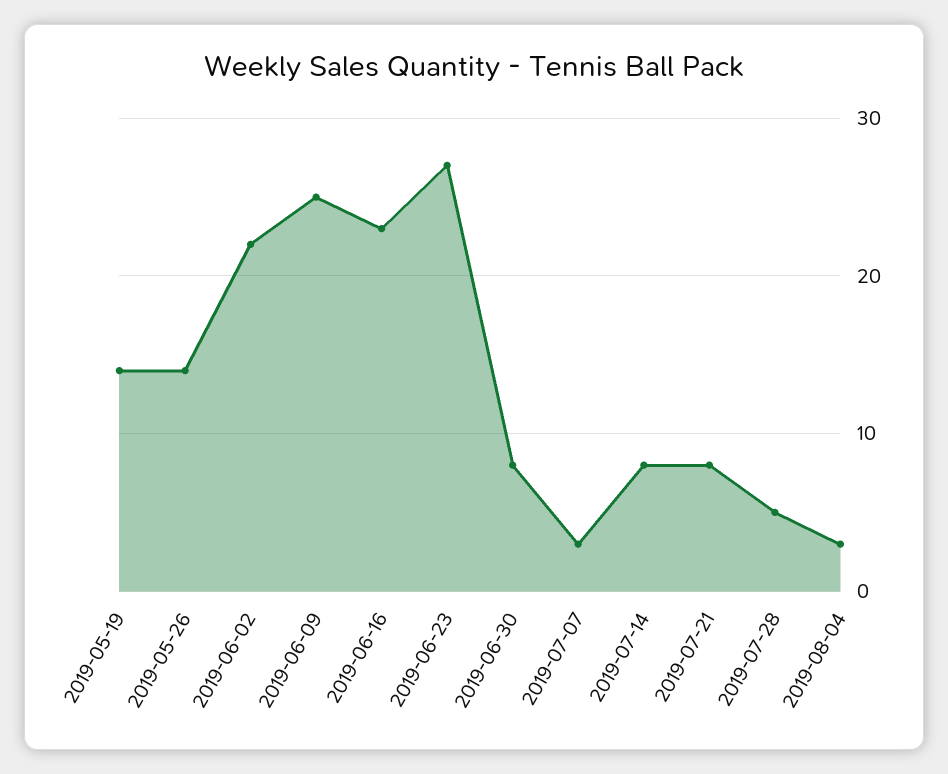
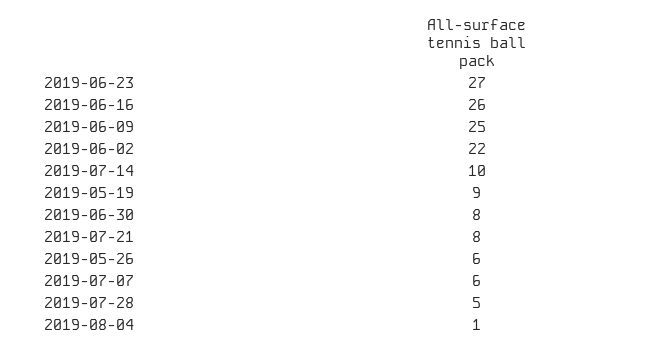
2019-05-19: 14 -> 9
2019-05-26: 14 -> 6
2019-06-16: 23 -> 26
2019-07-07: 3 -> 6
2019-07-14: 8 -> 10
2019-08-04: 3 -> 1

